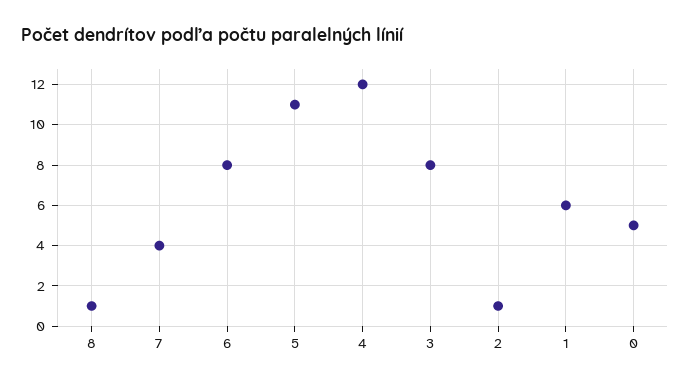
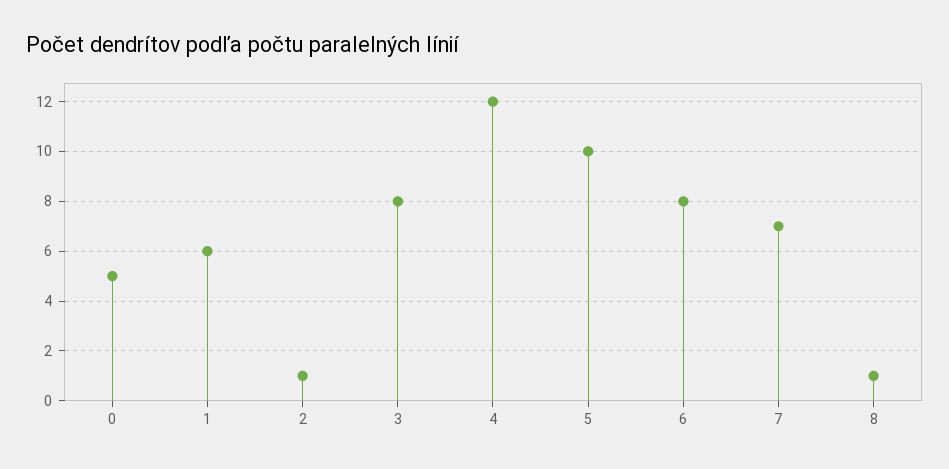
7: 4 -> 7
5: 11 -> 10

